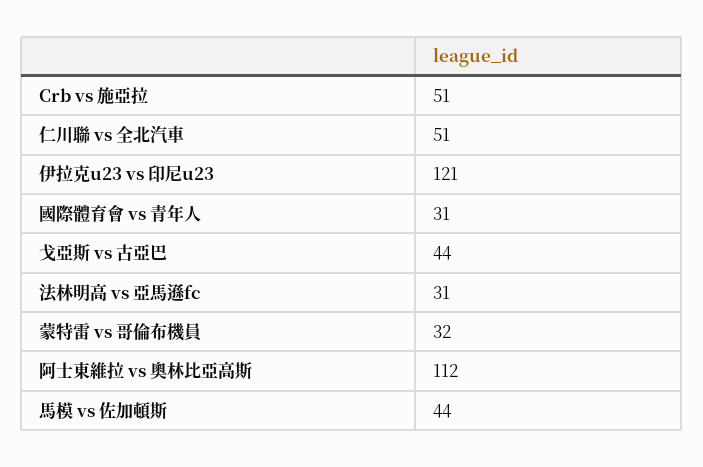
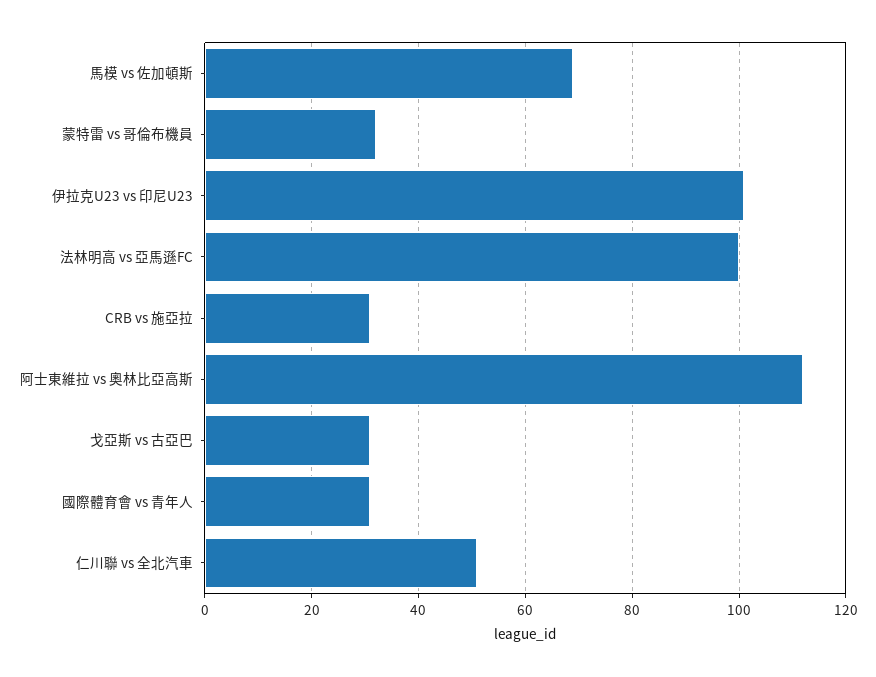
Crb vs 施亞拉: 51 -> 30
伊拉克u23 vs 印尼u23: 121 -> 100
戈亞斯 vs 古亞巴: 44 -> 30
法林明高 vs 亞馬遜fc: 31 -> 100
馬模 vs 佐加頓斯: 44 -> 70

